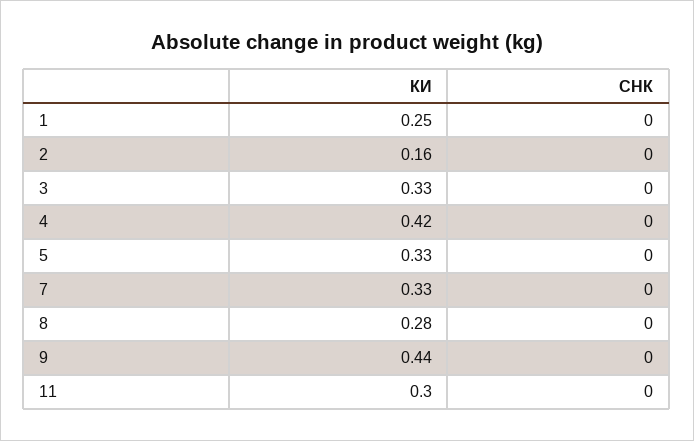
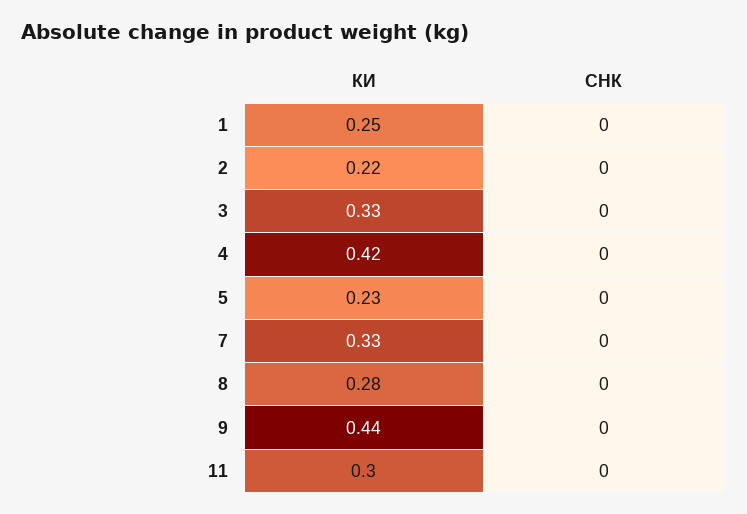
КИ, 2: 0.16 -> 0.22
КИ, 5: 0.33 -> 0.23

